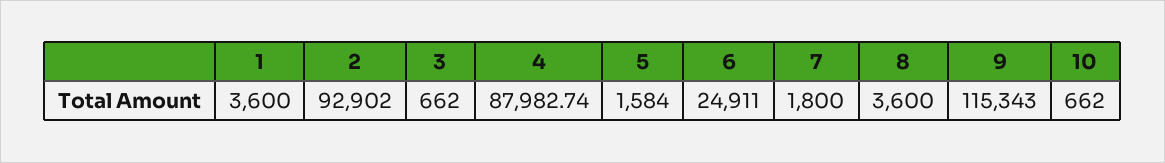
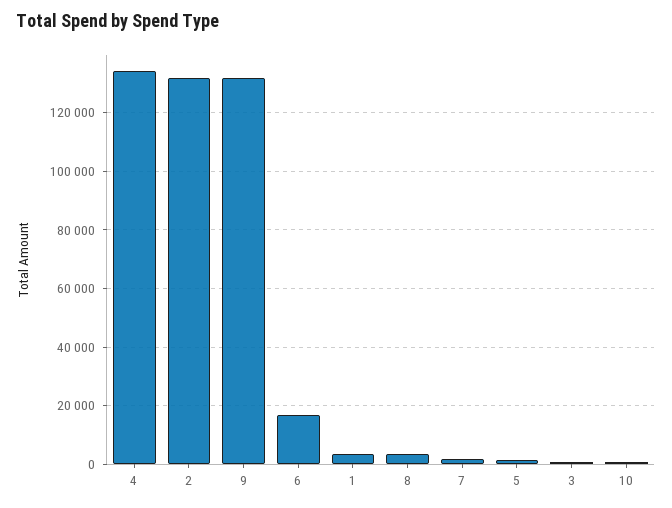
2: 92902 -> 132500
4: 87982.74 -> 135000
6: 24911 -> 17500
9: 115343 -> 132500

